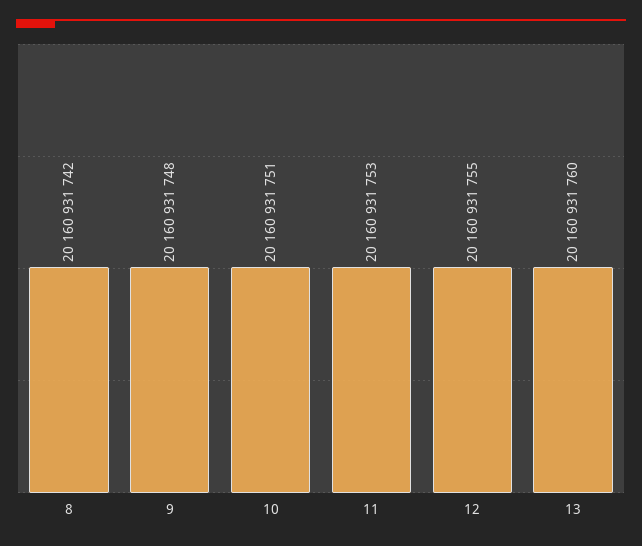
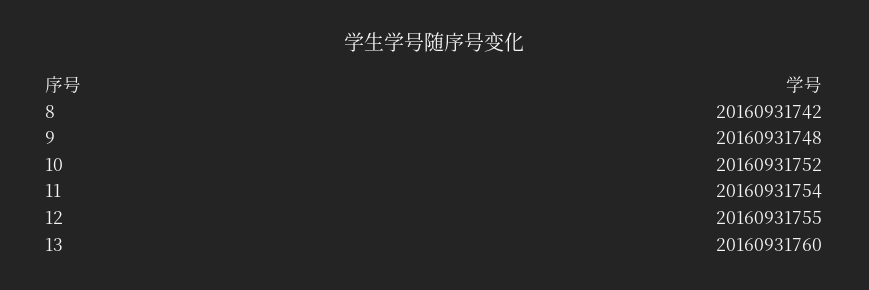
10: 20160931751 -> 20160931752
11: 20160931753 -> 20160931754

